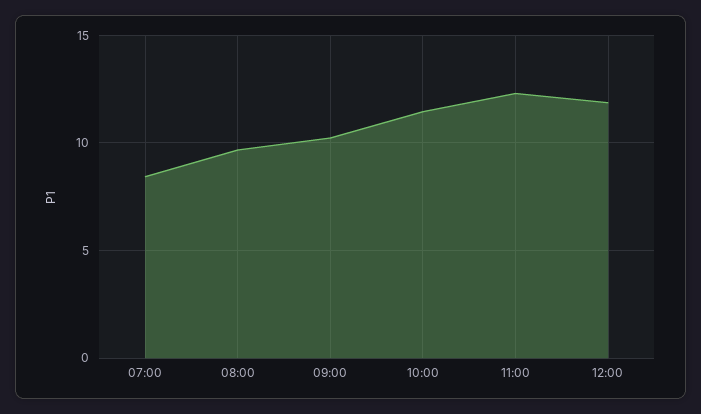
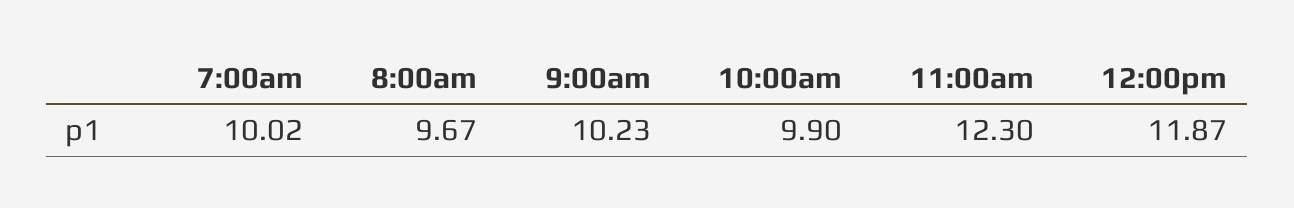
07:00: 8.5 -> 10.02
10:00: 11.5 -> 9.9

